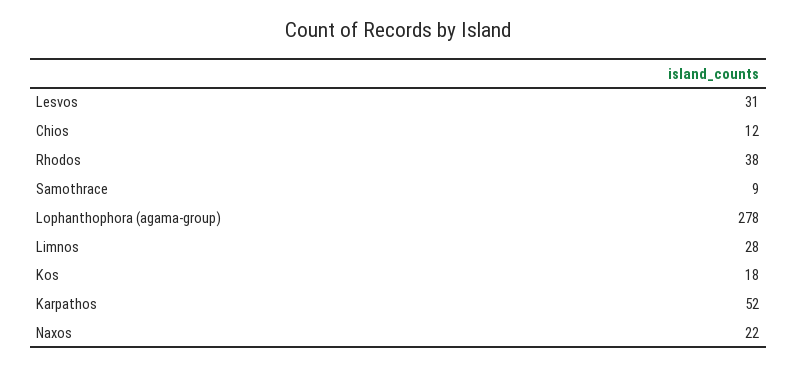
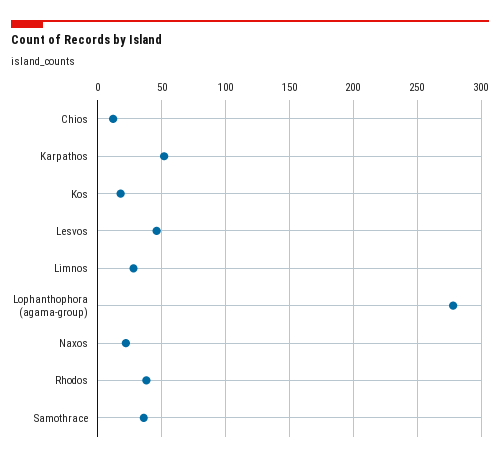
Lesvos: 31 -> 45
Samothrace: 9 -> 35

